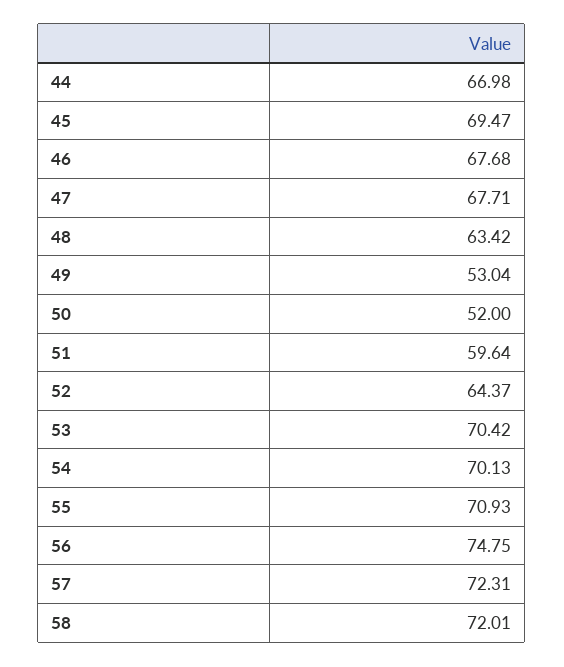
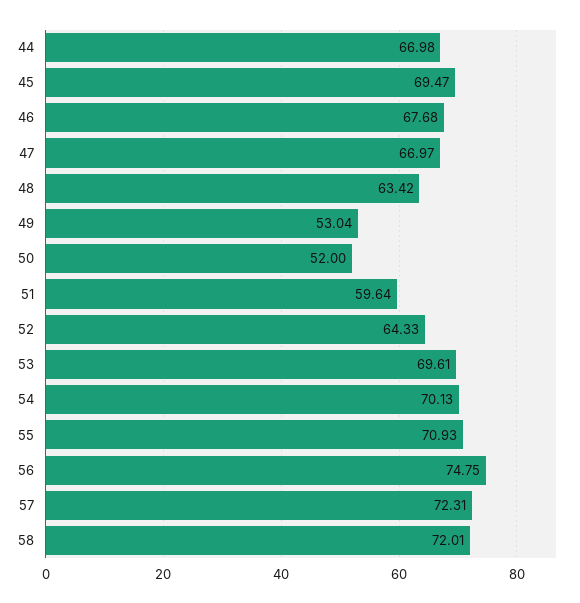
47: 67.71 -> 66.97
52: 64.37 -> 64.33
53: 70.42 -> 69.61

